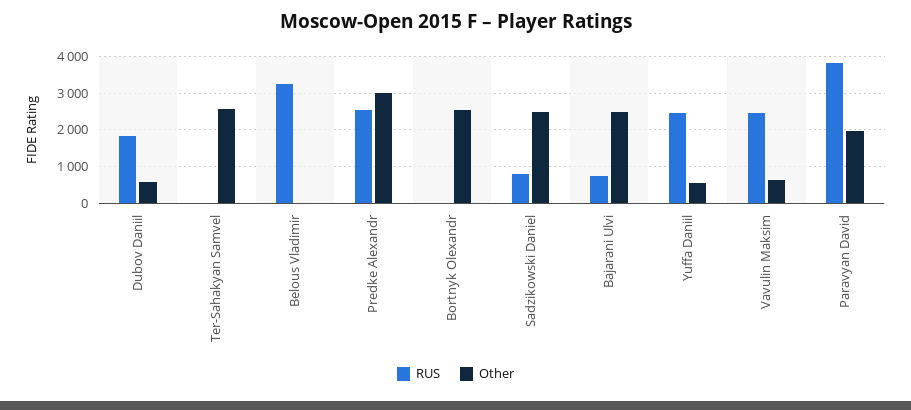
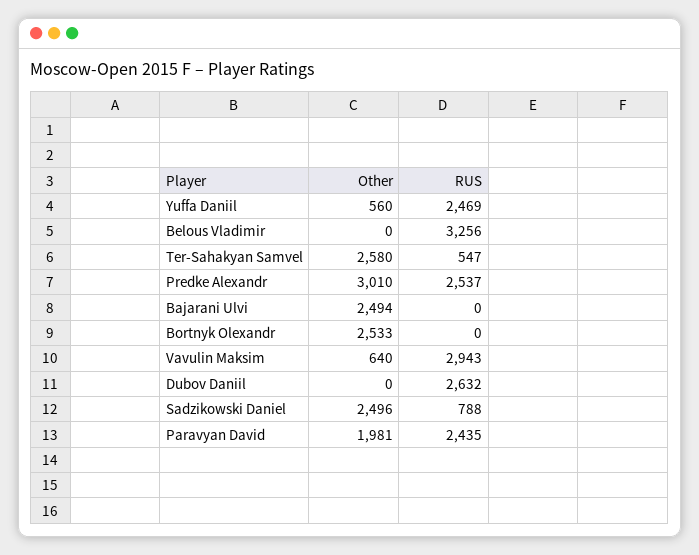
RUS, Dubov Daniil: 1800 -> 2632
Other, Dubov Daniil: 600 -> 0
RUS, Ter-Sahakyan Samvel: 0 -> 547
RUS, Bajarani Ulvi: 800 -> 0
RUS, Vavulin Maksim: 2400 -> 2943
RUS, Paravyan David: 3800 -> 2435

